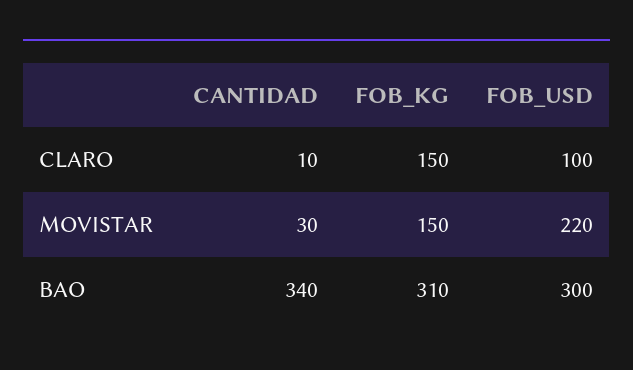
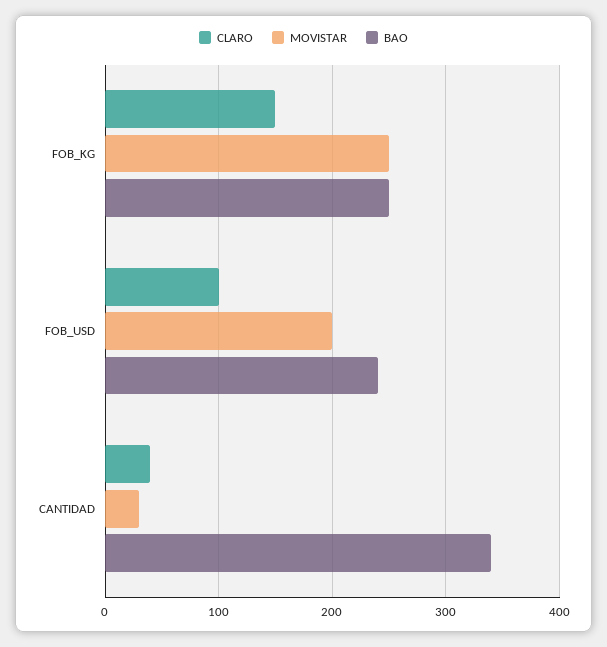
CLARO, CANTIDAD: 10 -> 40
MOVISTAR, FOB_KG: 150 -> 250
MOVISTAR, FOB_USD: 220 -> 200
BAO, FOB_KG: 310 -> 250
BAO, FOB_USD: 300 -> 240

